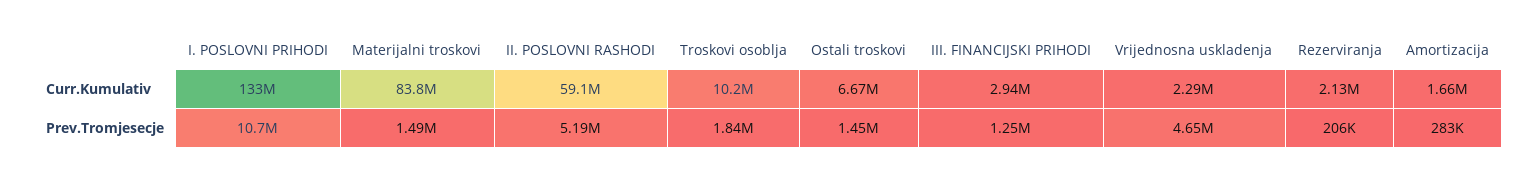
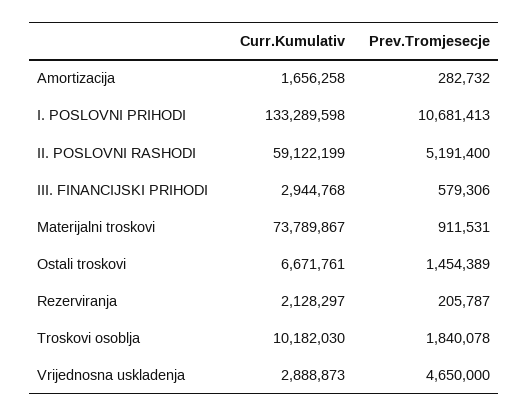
Materijalni troskovi, Curr.Kumulativ: 83800000 -> 73789867
Vrijednosna uskladenja, Curr.Kumulativ: 2290000 -> 2888873
Materijalni troskovi, Prev.Tromjesecje: 1490000 -> 911531
III. FINANCIJSKI PRIHODI, Prev.Tromjesecje: 1250000 -> 579306

